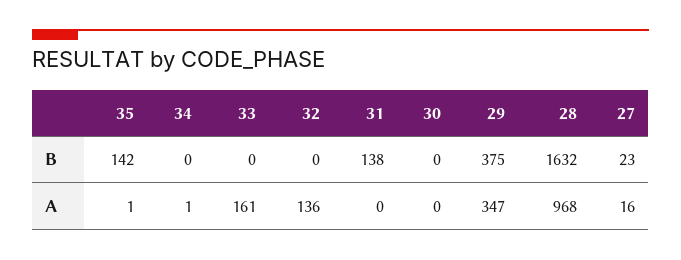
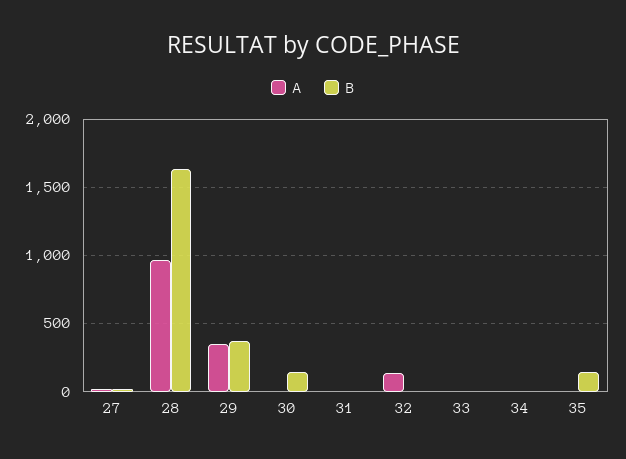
B, 31: 138 -> 0
B, 30: 0 -> 150
A, 33: 161 -> 0

